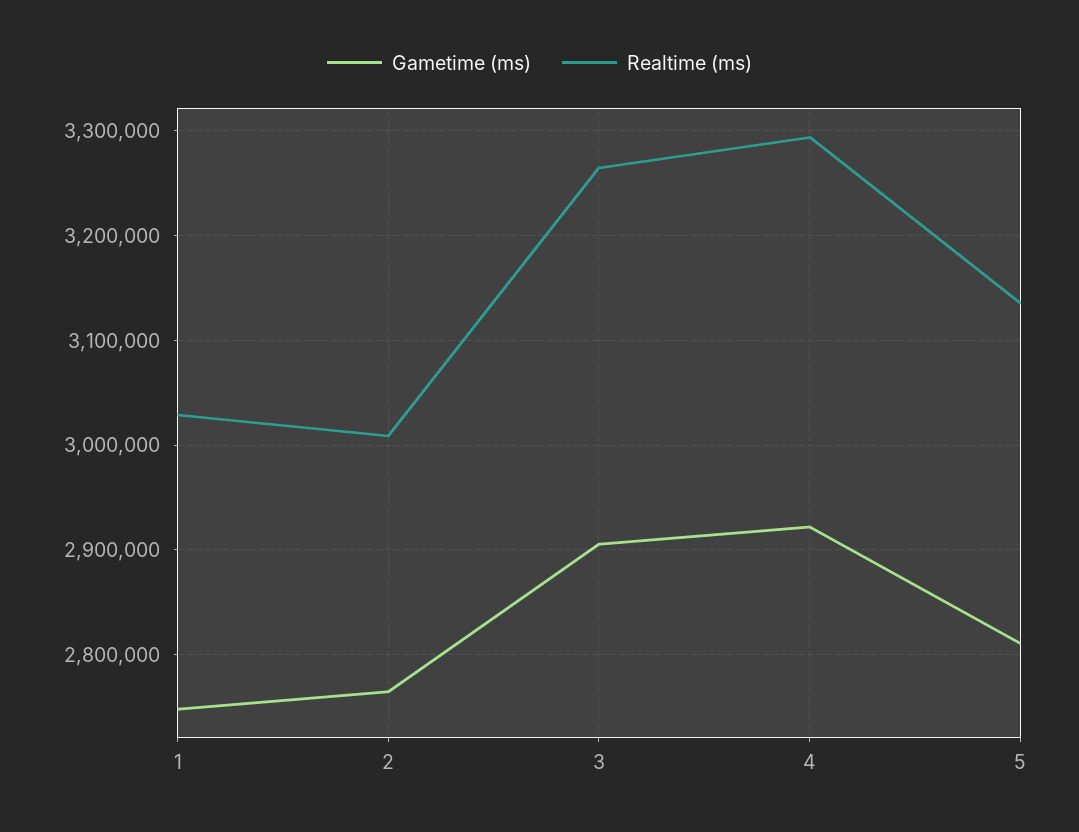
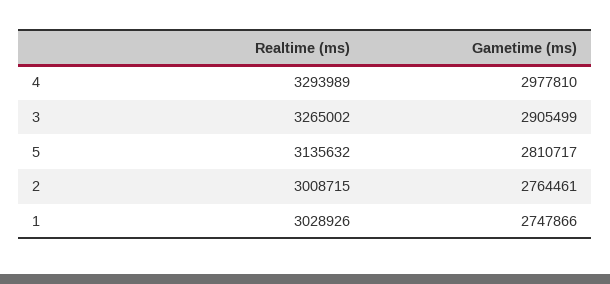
Gametime (ms), 4: 2920000 -> 2977810

